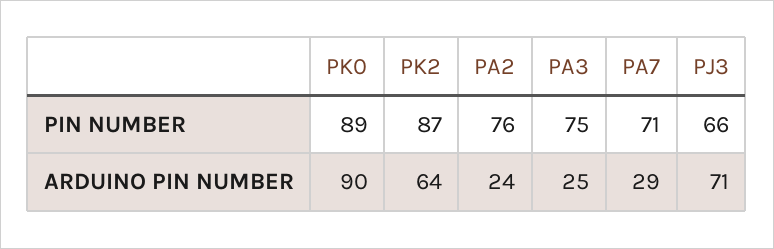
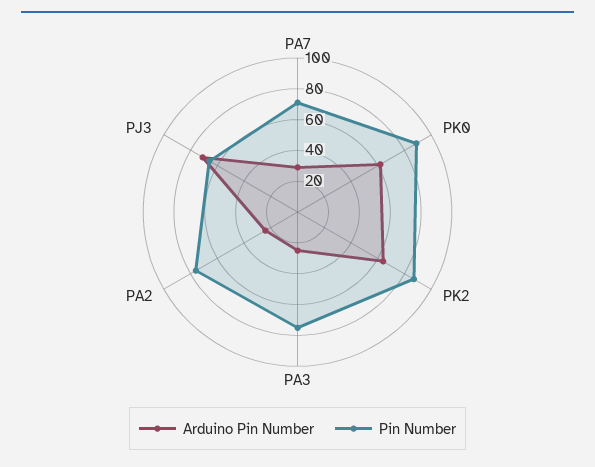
ARDUINO PIN NUMBER, PK0: 90 -> 60

